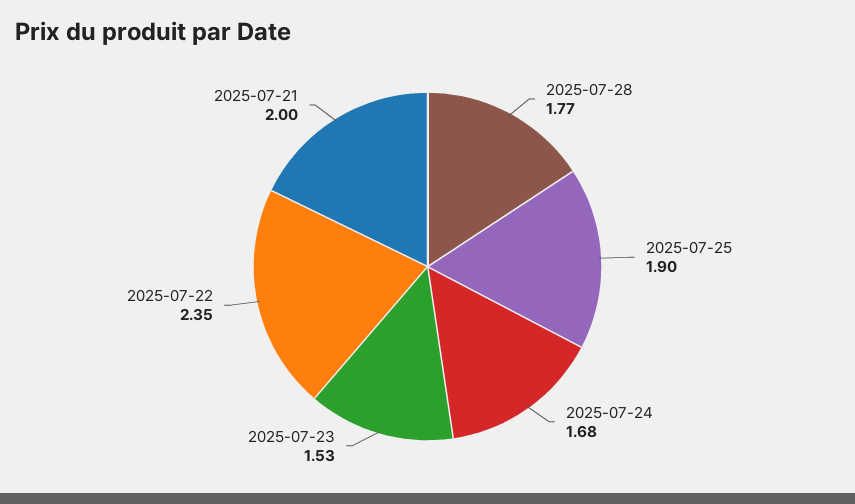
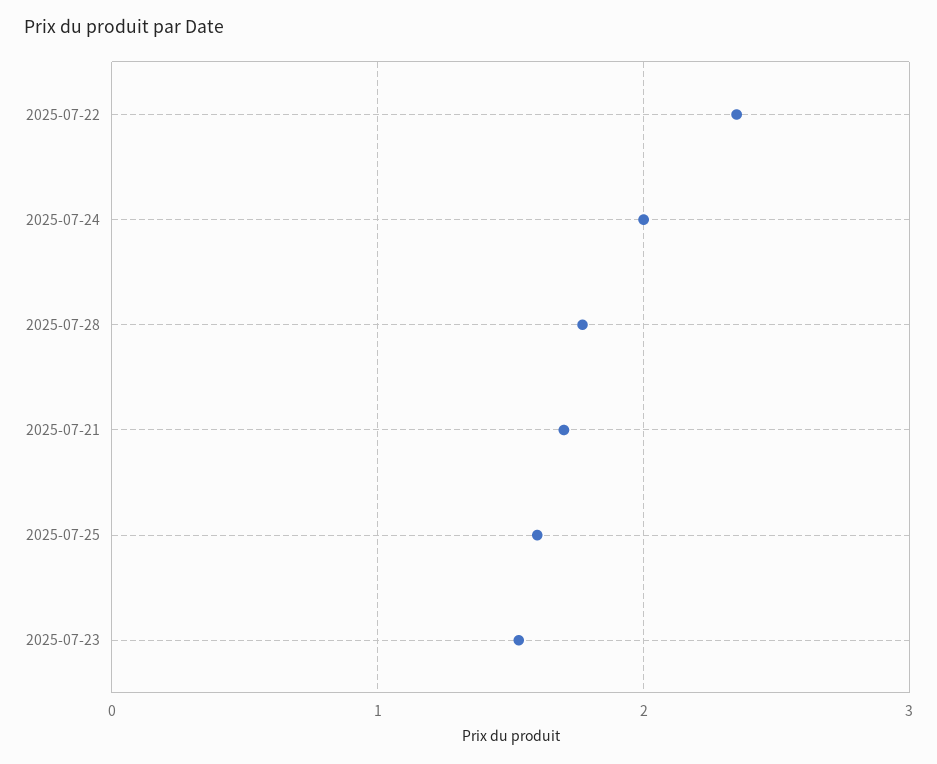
2025-07-25: 1.9 -> 1.6
2025-07-24: 1.68 -> 2
2025-07-21: 2 -> 1.7

